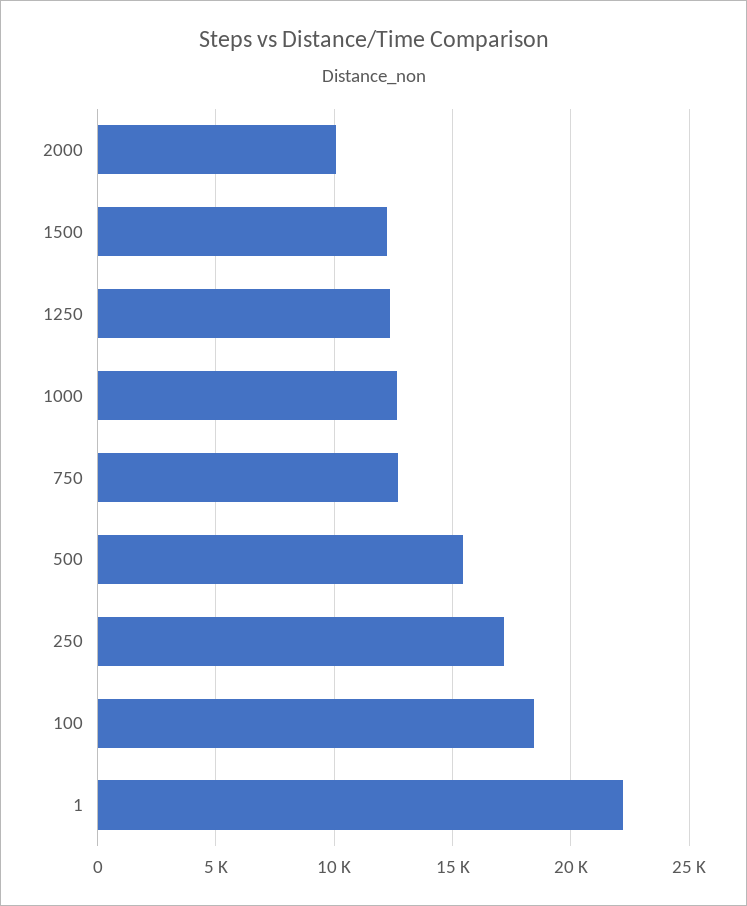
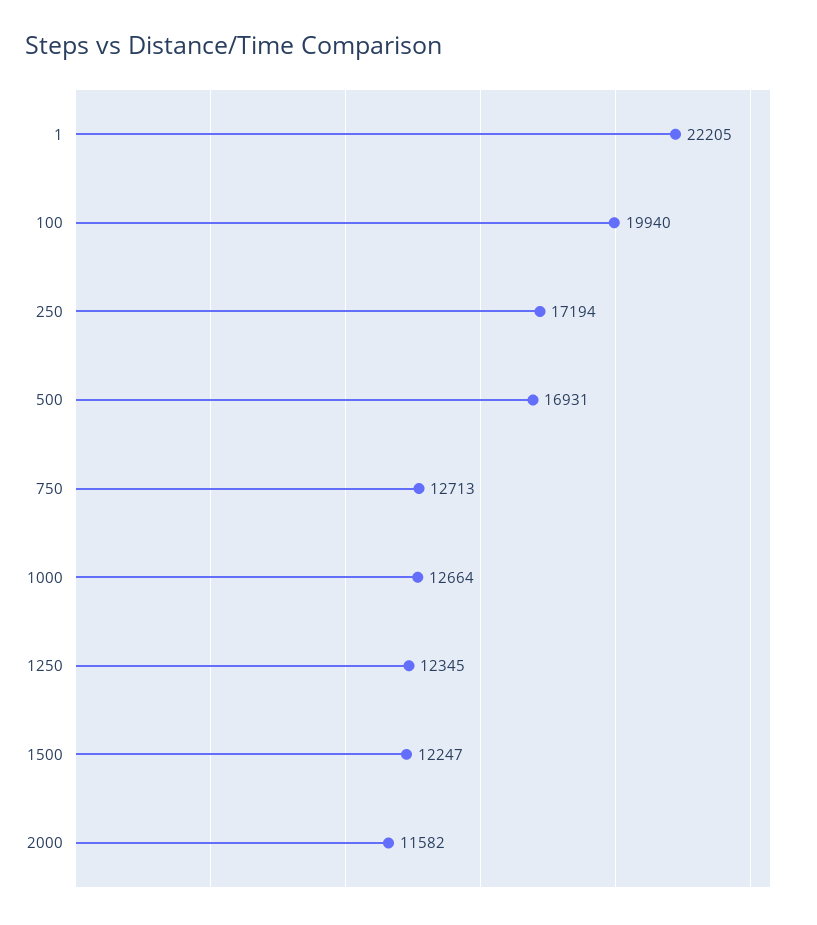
2000: 10000 -> 11582
500: 15500 -> 16931
100: 18500 -> 19940

